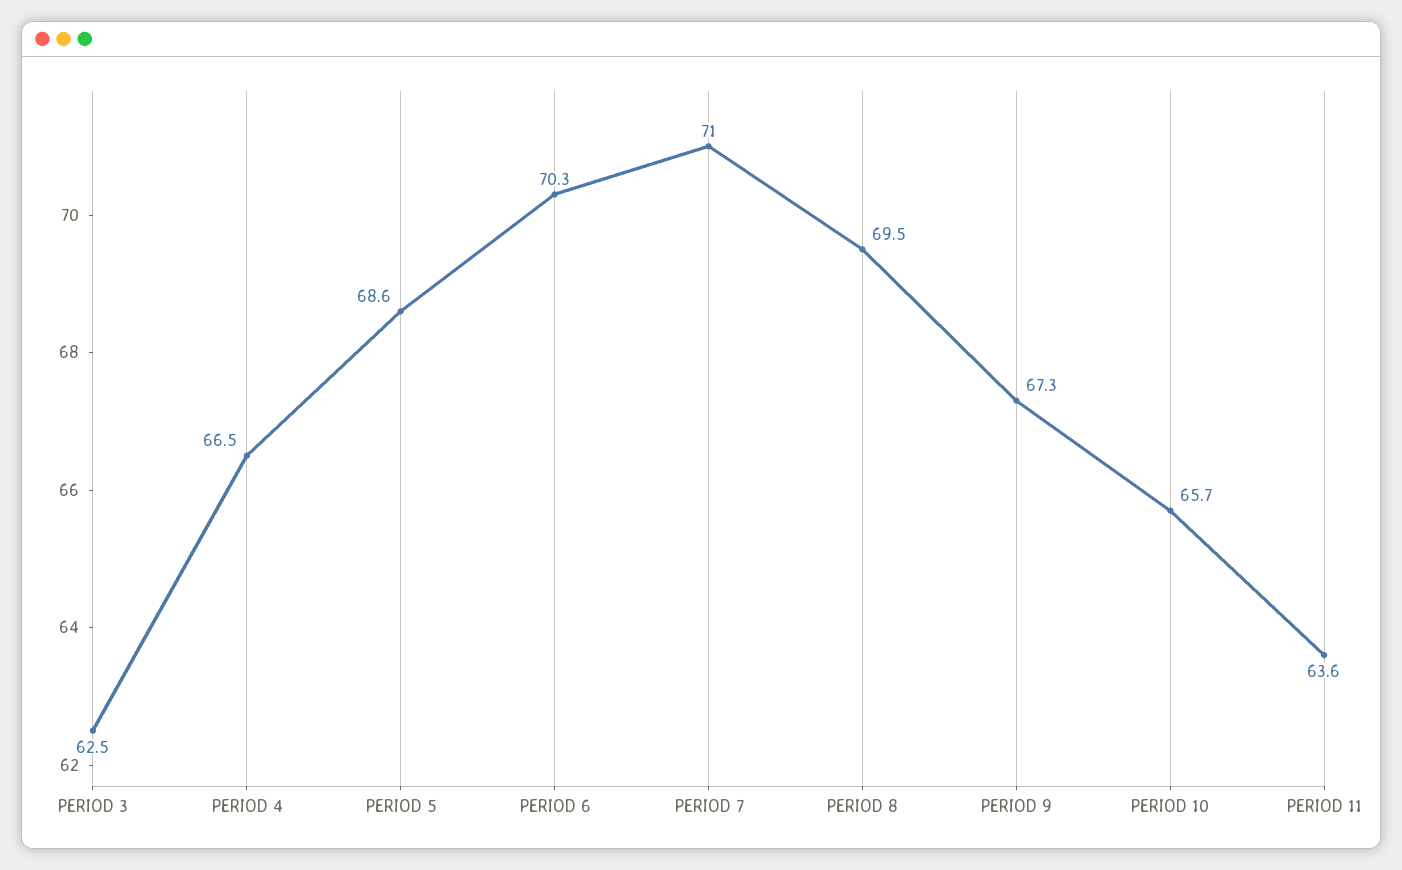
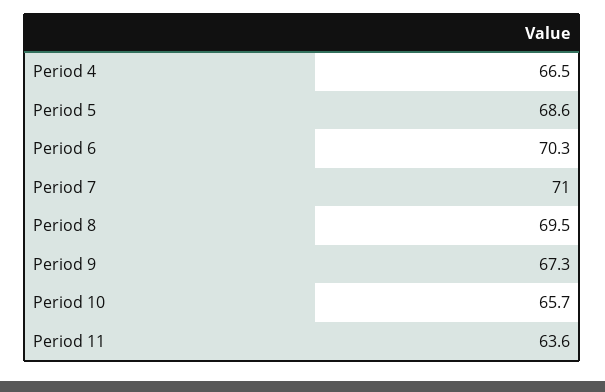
PERIOD 3: 62.5 -> none

